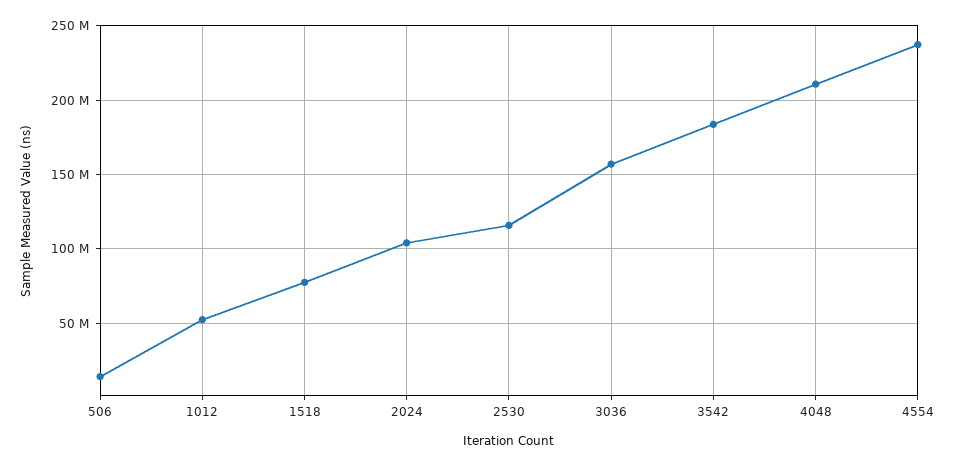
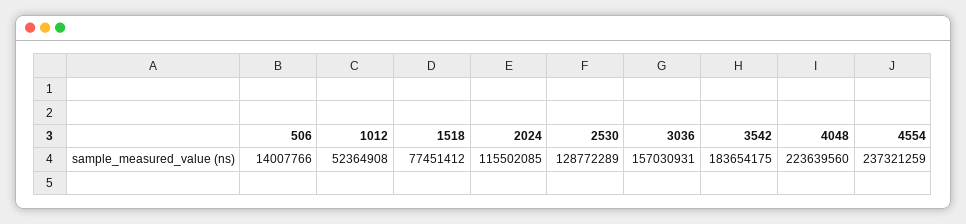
2024: 105000000 -> 115502085
2530: 115000000 -> 128772289
4048: 210000000 -> 223639560

